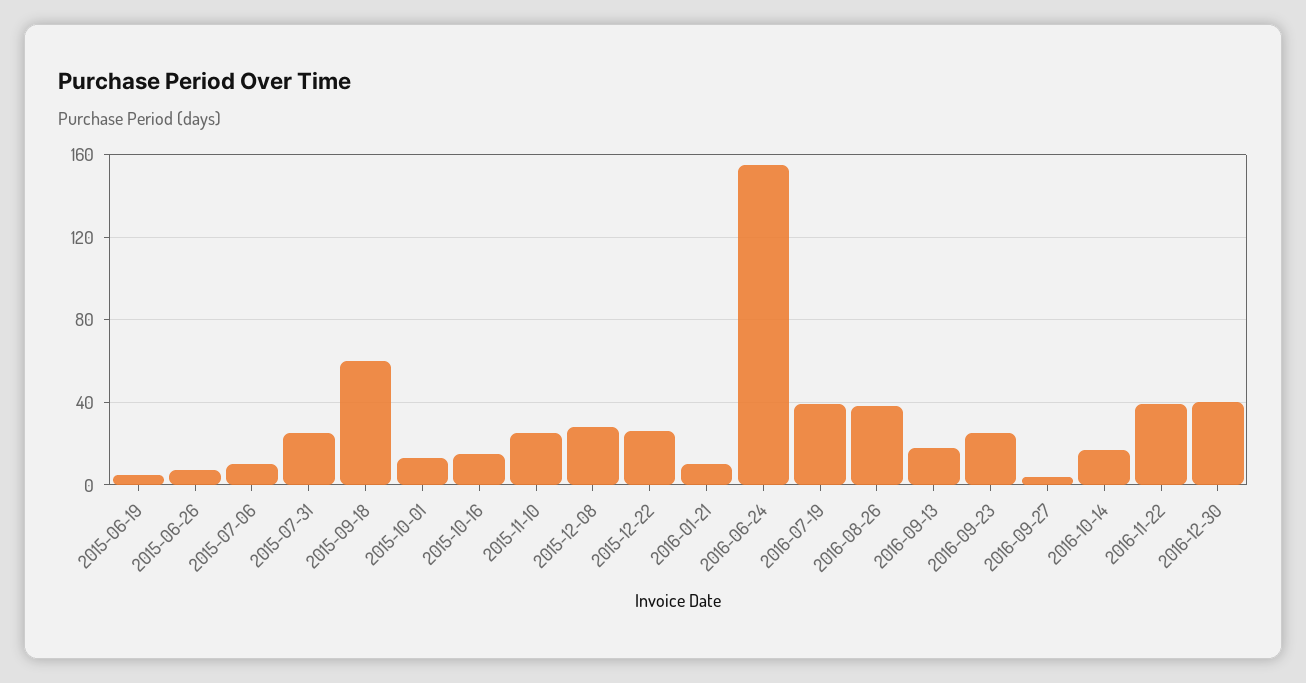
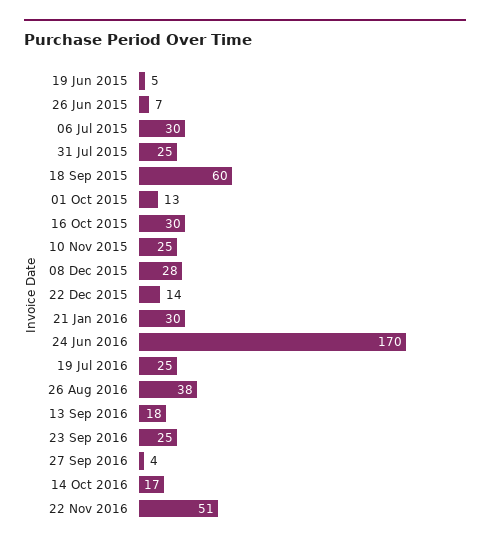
2015-07-06: 10 -> 30
2015-10-16: 15 -> 30
2015-12-22: 25 -> 14
2016-01-21: 10 -> 30
2016-06-24: 155 -> 170
2016-07-19: 40 -> 25
2016-11-22: 40 -> 51
2016-12-30: 40 -> none

